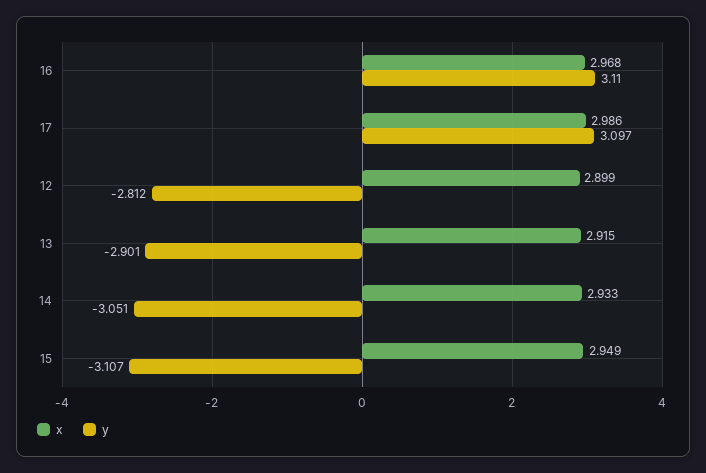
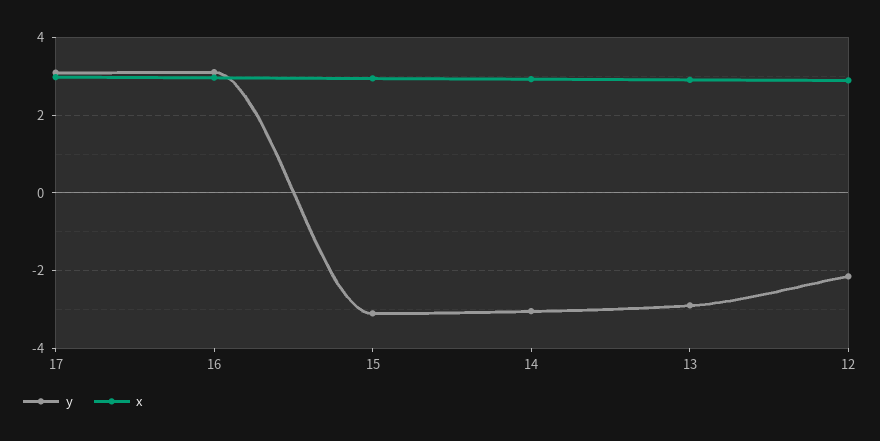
y, 12: -2.812 -> -2.2

